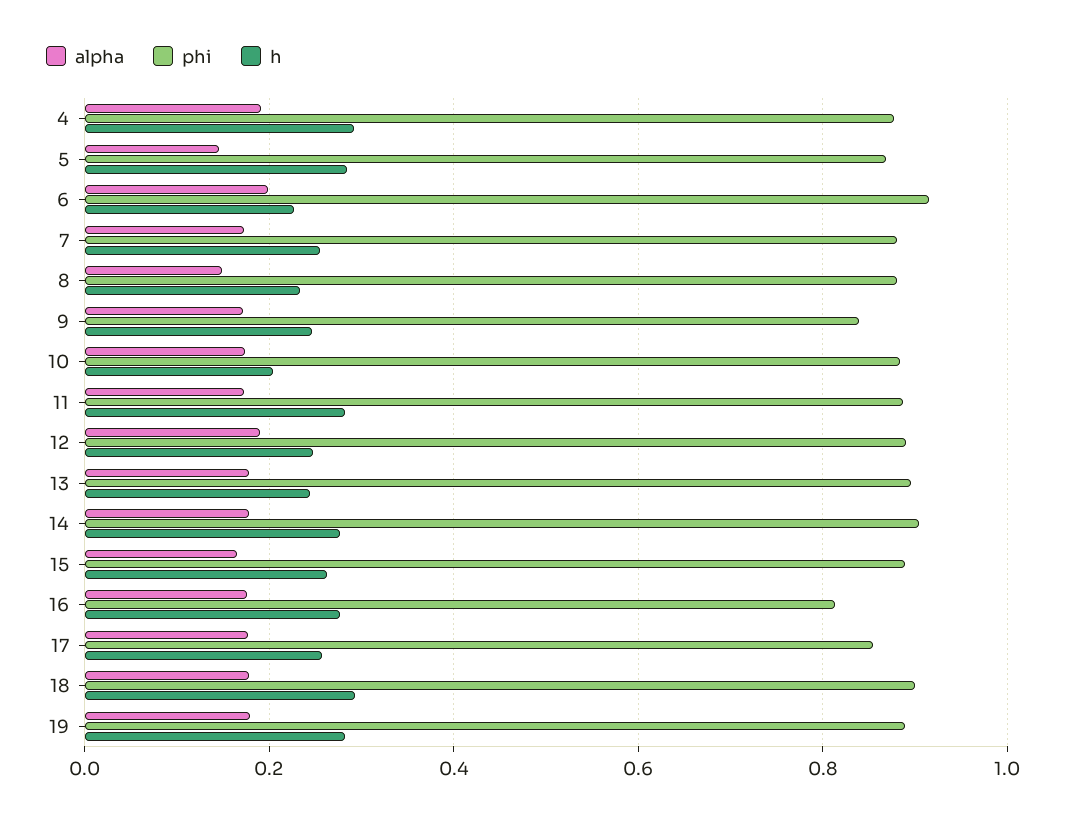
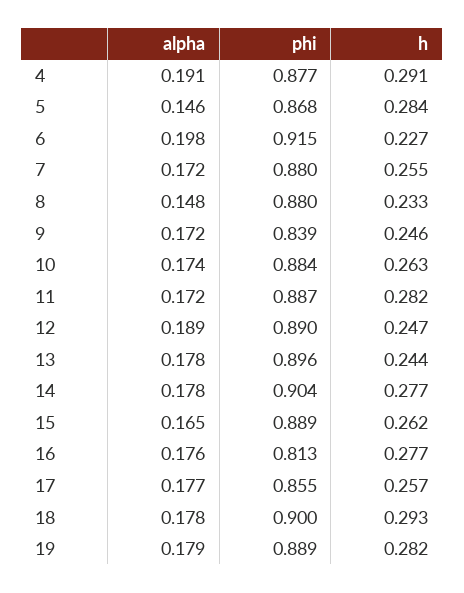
h, 10: 0.2 -> 0.263

